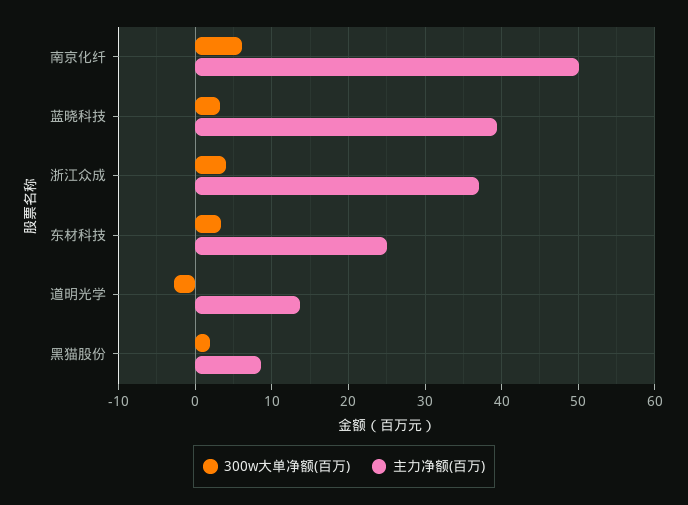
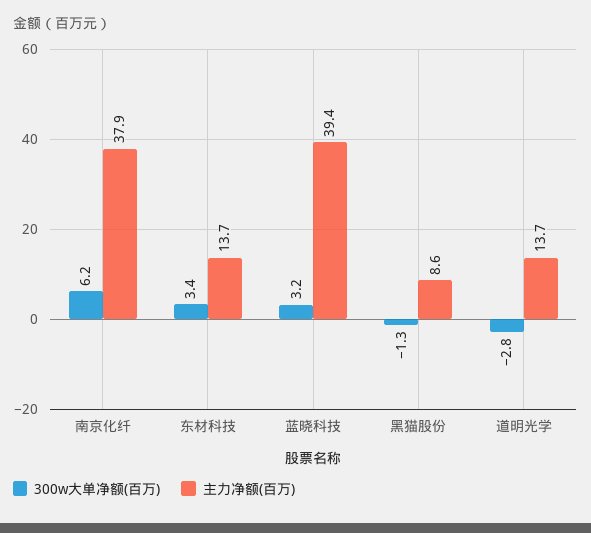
主力净额(百万), 南京化纤: 50 -> 37.9
300w大单净额(百万), 浙江众成: 4 -> none
主力净额(百万), 浙江众成: 37 -> none
主力净额(百万), 东材科技: 25 -> 13.7
300w大单净额(百万), 黑猫股份: 2 -> -1.3

